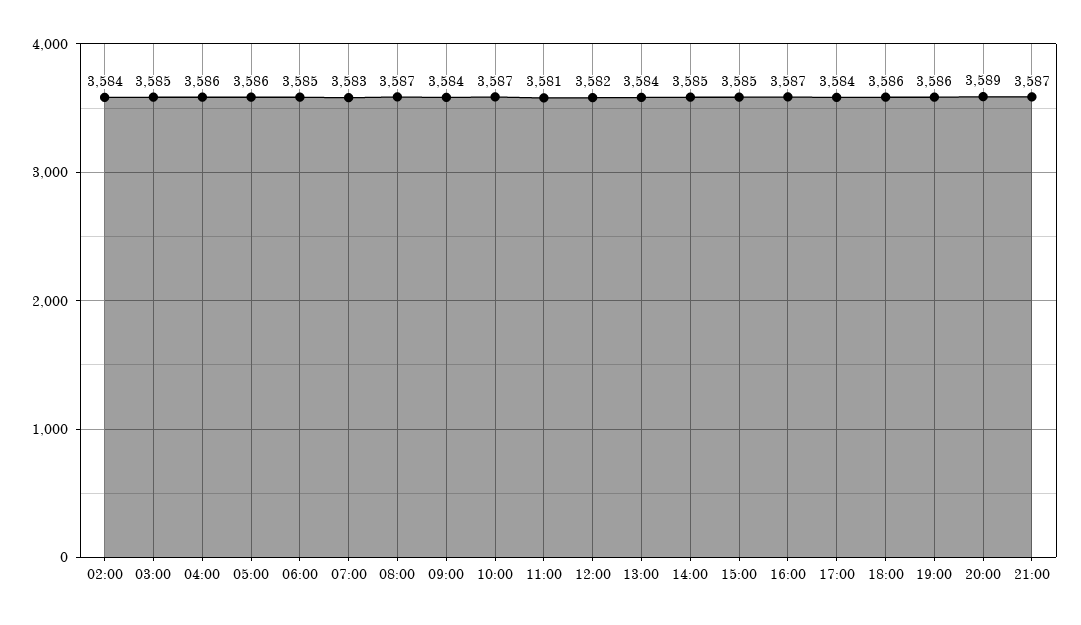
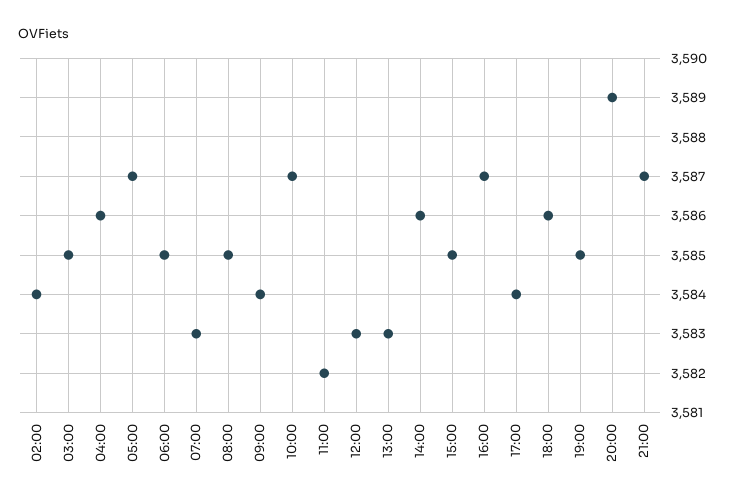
05:00: 3586 -> 3587
08:00: 3587 -> 3585
11:00: 3581 -> 3582
12:00: 3582 -> 3583
13:00: 3584 -> 3583
14:00: 3585 -> 3586
19:00: 3586 -> 3585

